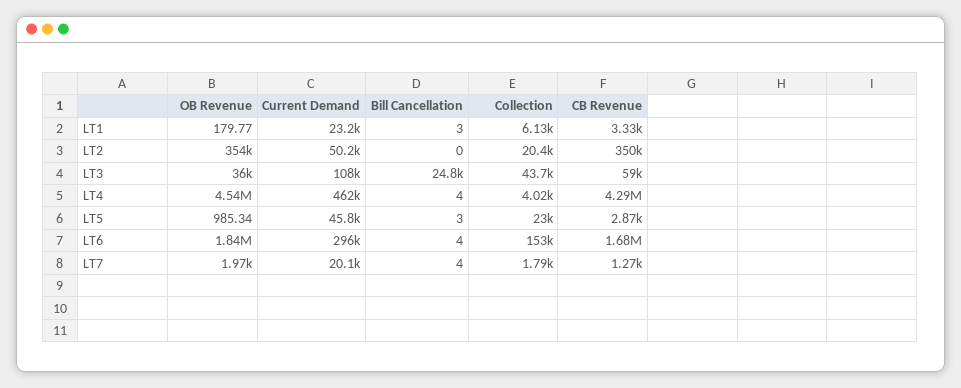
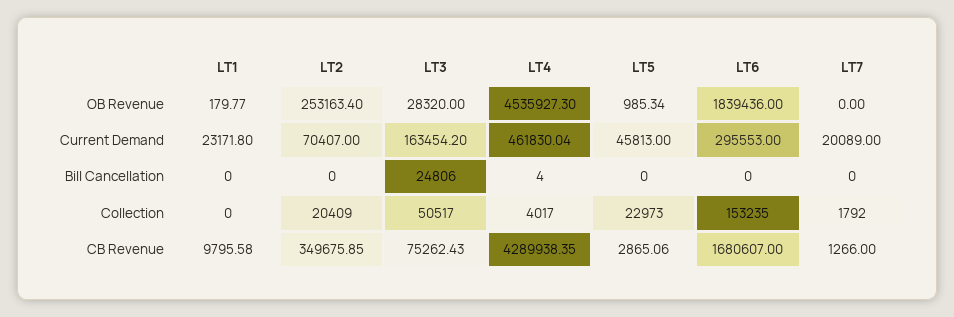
Bill Cancellation, LT1: 3 -> 0
Collection, LT1: 6130 -> 0
CB Revenue, LT1: 3330 -> 9795.58
OB Revenue, LT2: 354000 -> 253163.4
Current Demand, LT2: 50200 -> 70407
OB Revenue, LT3: 36000 -> 28320
Current Demand, LT3: 108000 -> 163454.2
Collection, LT3: 43700 -> 50517
CB Revenue, LT3: 59000 -> 75262.43
Bill Cancellation, LT5: 3 -> 0
Bill Cancellation, LT6: 4 -> 0
OB Revenue, LT7: 1970 -> 0
Bill Cancellation, LT7: 4 -> 0

